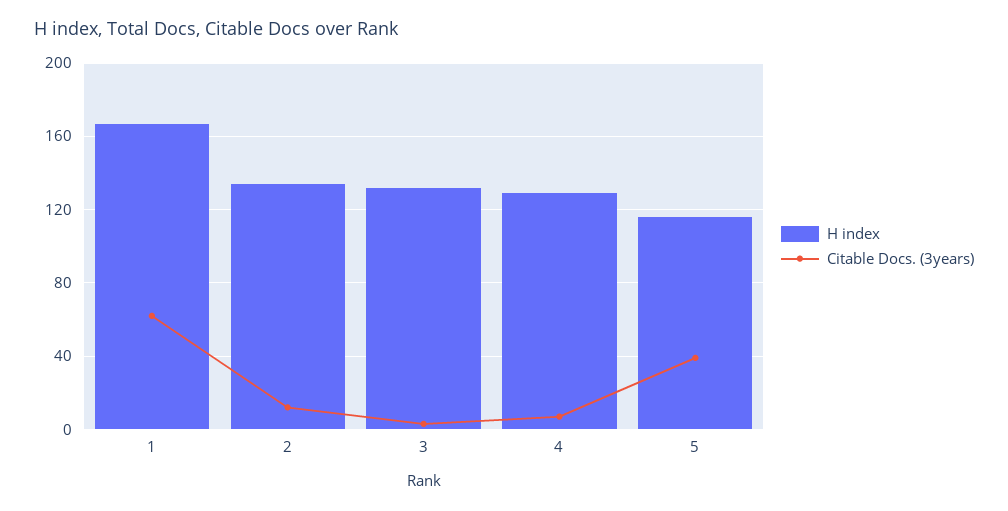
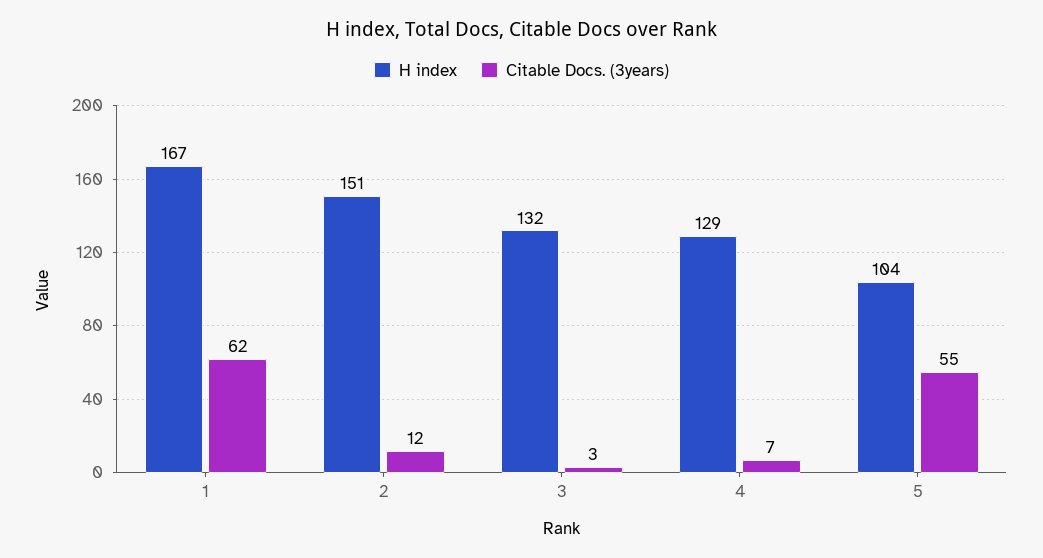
H index, 2: 135 -> 151
H index, 5: 115 -> 104
Citable Docs. (3years), 5: 40 -> 55

